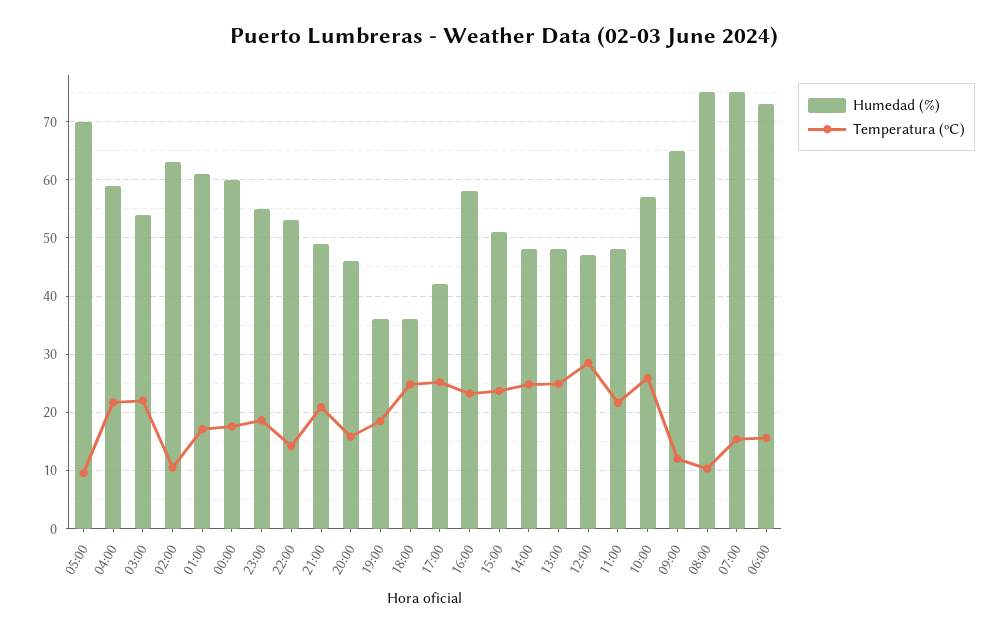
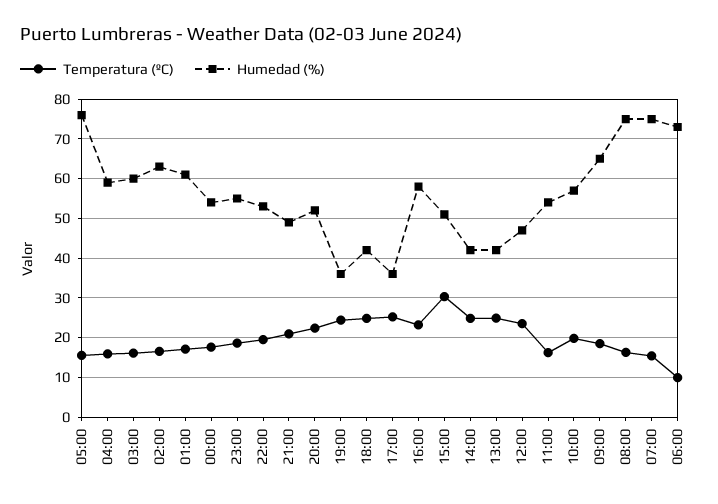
Humedad (%), 05:00: 70 -> 76
Temperatura (ºC), 05:00: 10 -> 16
Temperatura (ºC), 04:00: 22 -> 16
Humedad (%), 03:00: 54 -> 60
Temperatura (ºC), 03:00: 22 -> 16
Temperatura (ºC), 02:00: 10 -> 16
Humedad (%), 00:00: 60 -> 54
Temperatura (ºC), 22:00: 14 -> 20
Humedad (%), 20:00: 46 -> 52
Temperatura (ºC), 20:00: 16 -> 22
Temperatura (ºC), 19:00: 18 -> 24
Humedad (%), 18:00: 36 -> 42
Humedad (%), 17:00: 42 -> 36
Temperatura (ºC), 15:00: 24 -> 30
Humedad (%), 14:00: 48 -> 42
Humedad (%), 13:00: 48 -> 42
Temperatura (ºC), 12:00: 28 -> 24
Humedad (%), 11:00: 48 -> 54
Temperatura (ºC), 11:00: 22 -> 16
Temperatura (ºC), 10:00: 26 -> 20
Temperatura (ºC), 09:00: 12 -> 18
Temperatura (ºC), 08:00: 10 -> 16
Temperatura (ºC), 06:00: 16 -> 10

